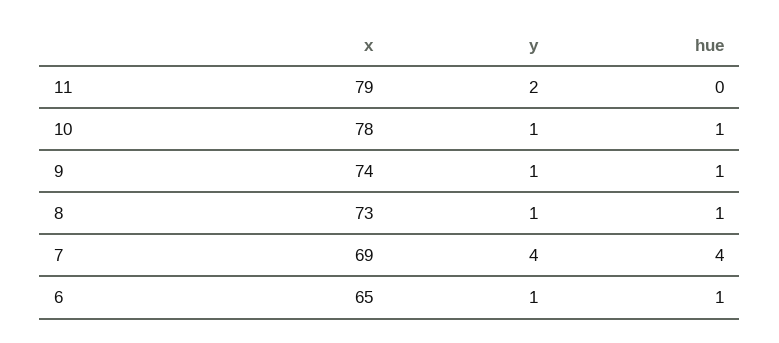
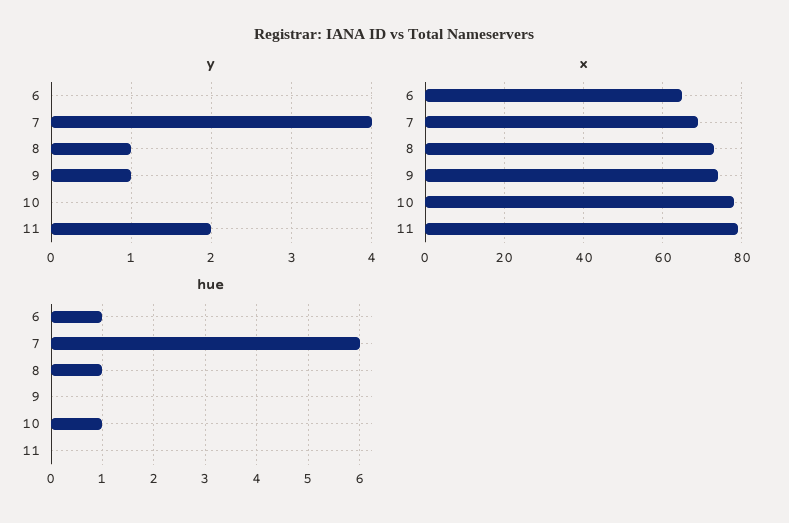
y, 10: 1 -> 0
hue, 9: 1 -> 0
hue, 7: 4 -> 6
y, 6: 1 -> 0

